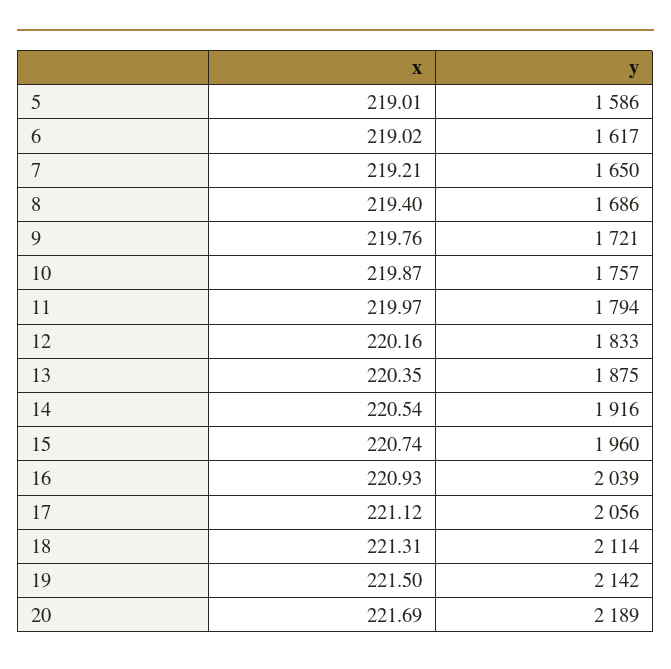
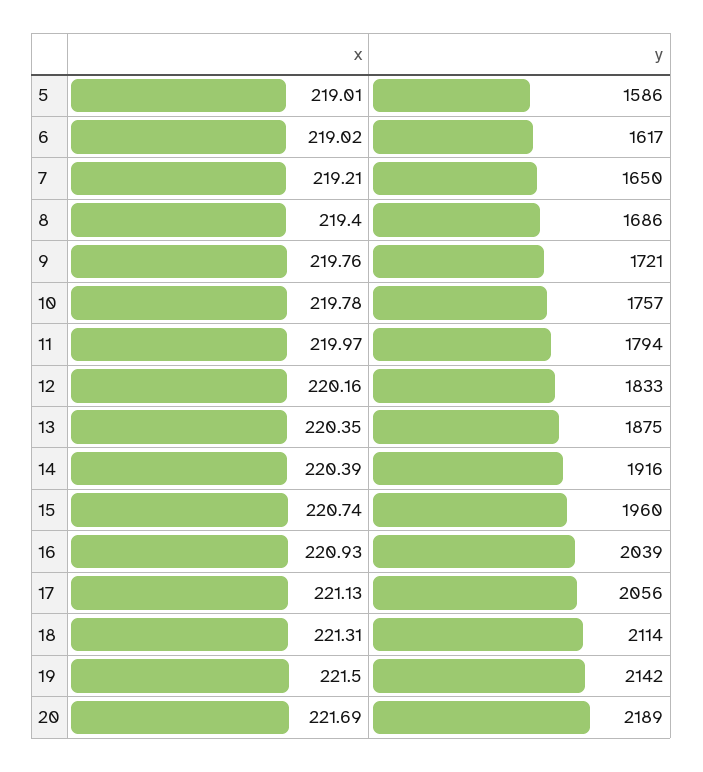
x, 10: 219.87 -> 219.78
x, 14: 220.54 -> 220.39
x, 17: 221.12 -> 221.13

